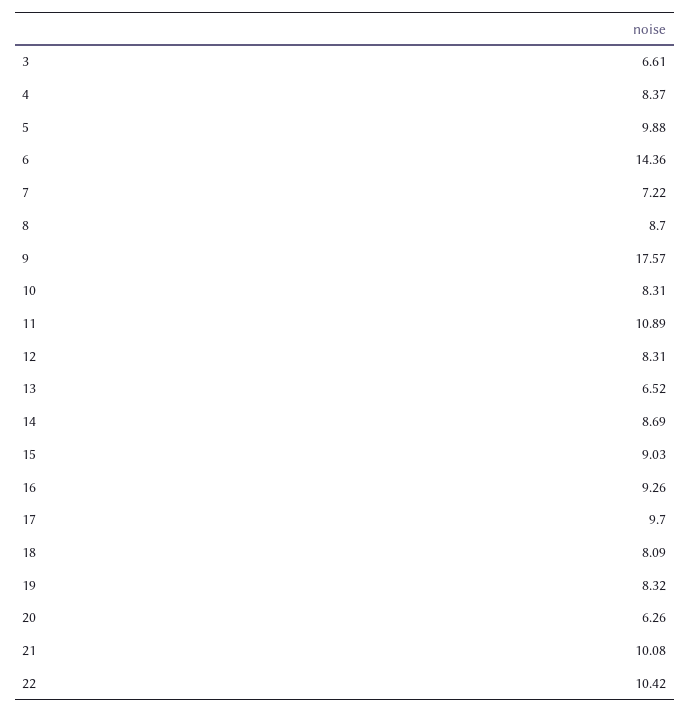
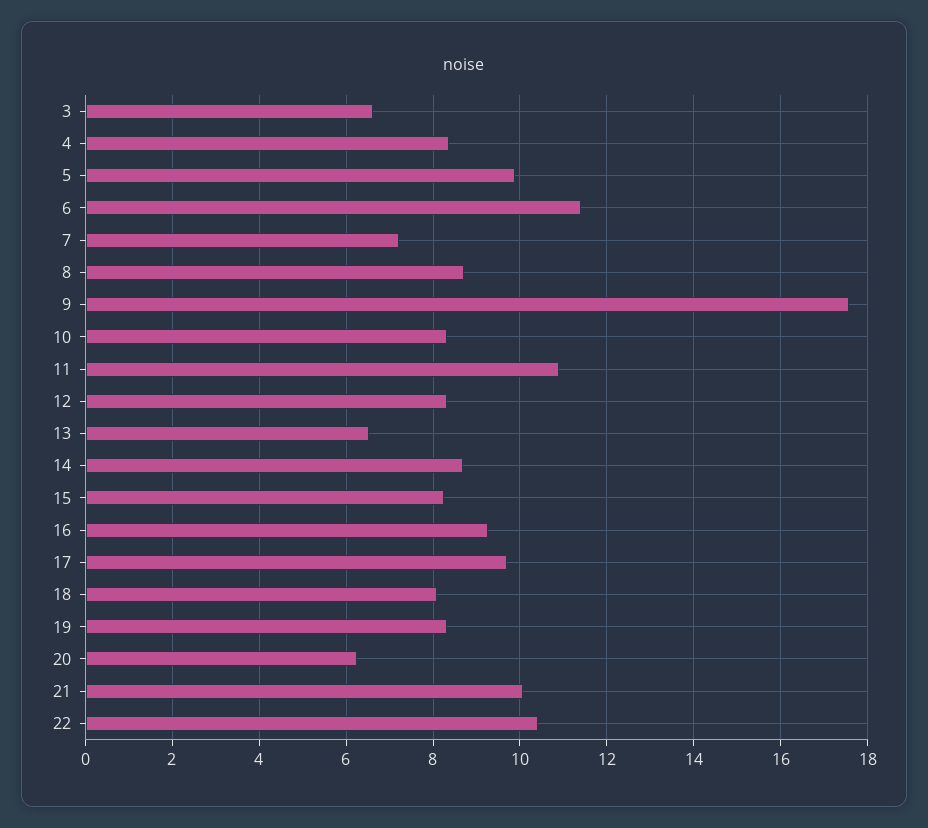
6: 14.36 -> 11.4
15: 9.03 -> 8.2

